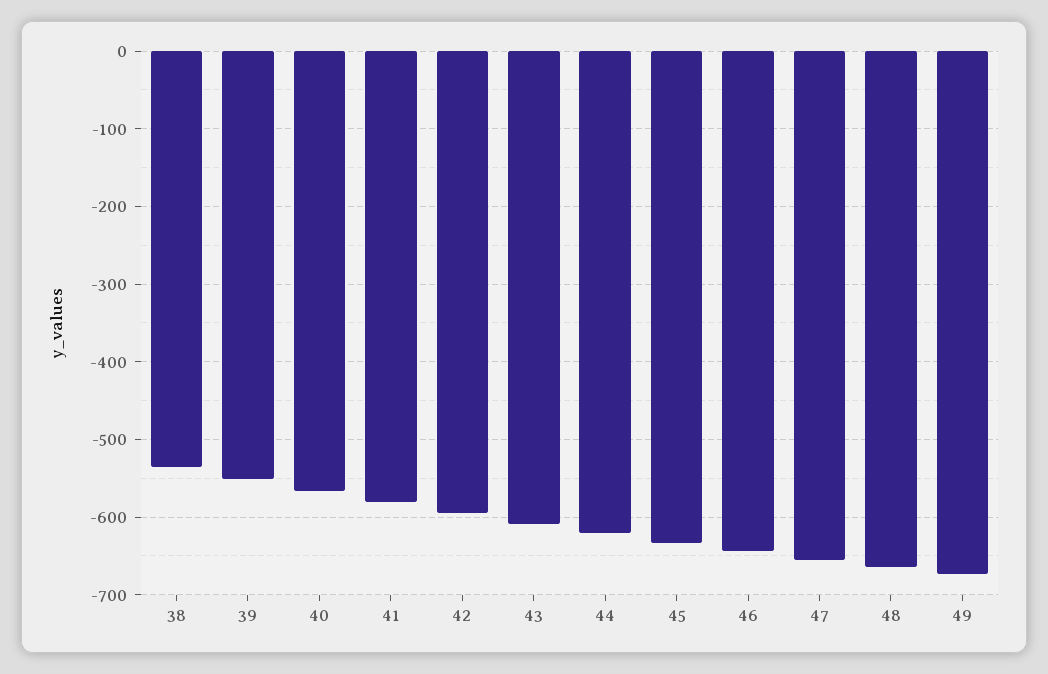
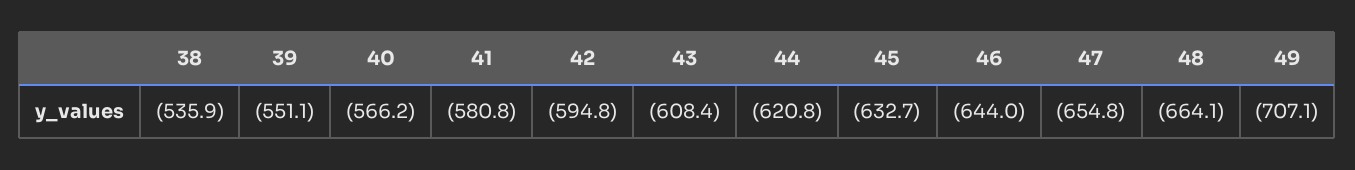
49: -670 -> -707.1

